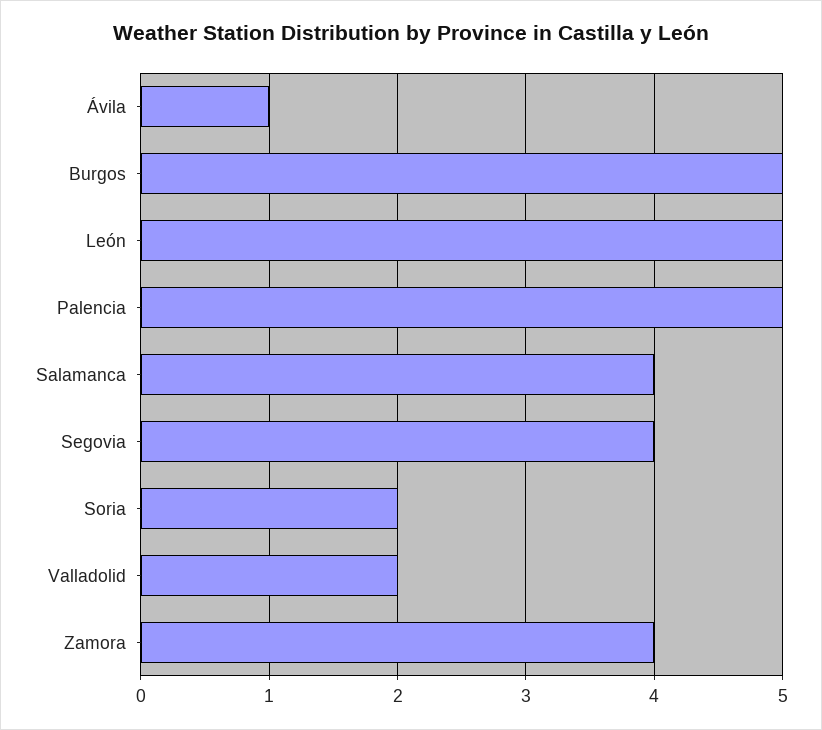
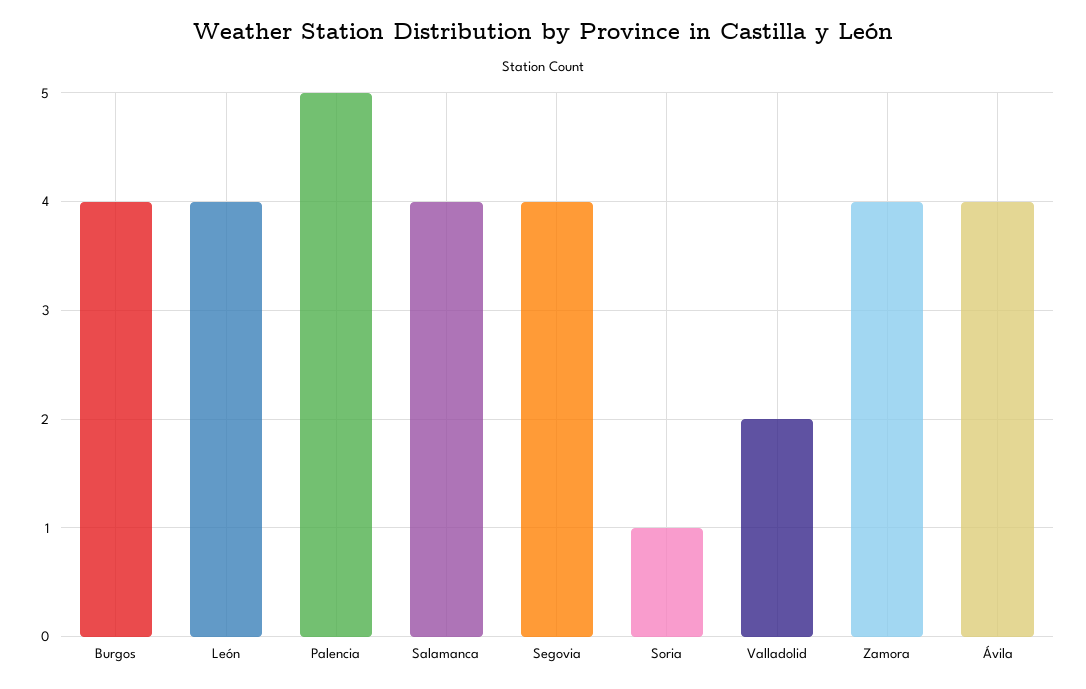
Ávila: 1 -> 4
Burgos: 5 -> 4
León: 5 -> 4
Soria: 2 -> 1

